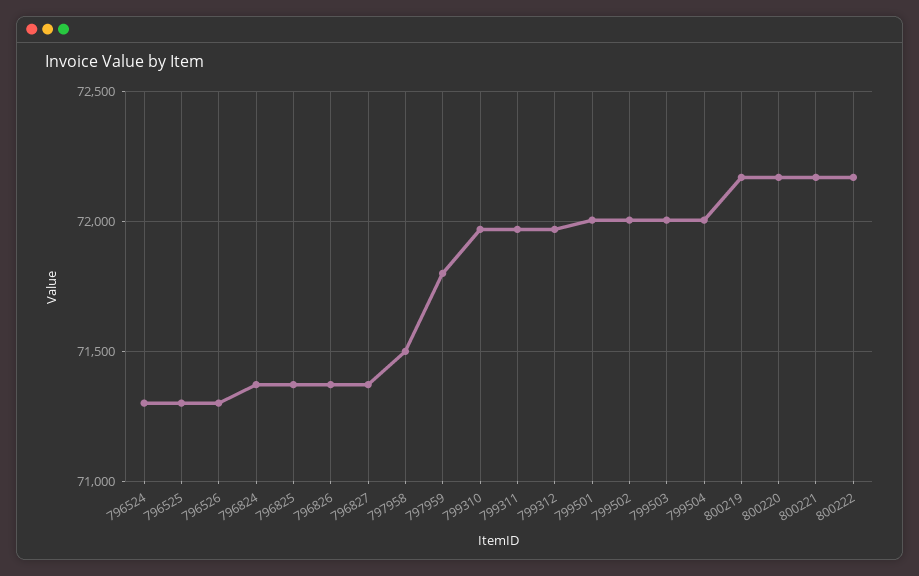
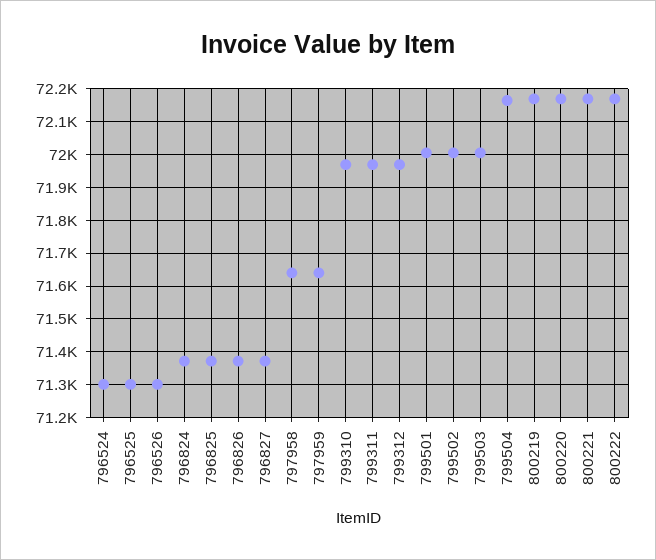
797958: 71500 -> 71640
797959: 71800 -> 71640
799504: 72000 -> 72160

